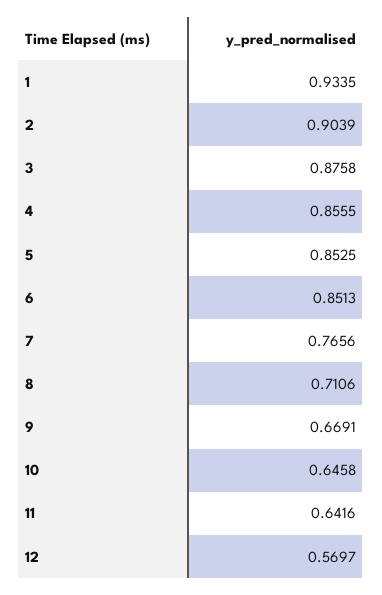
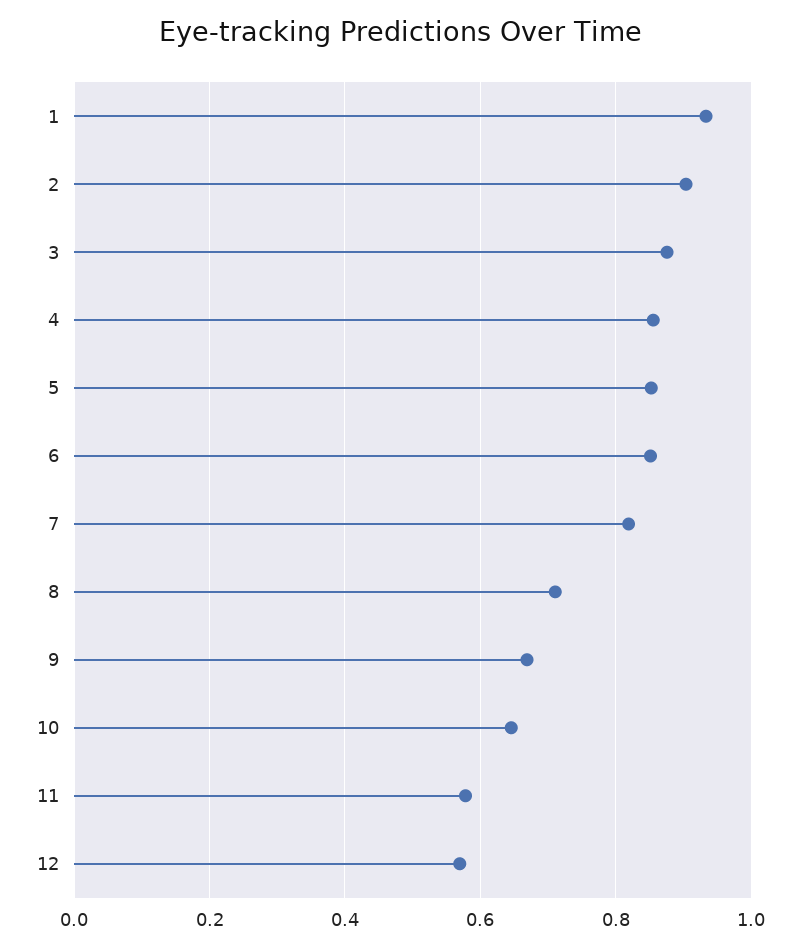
7: 0.7656 -> 0.82
11: 0.6416 -> 0.58

